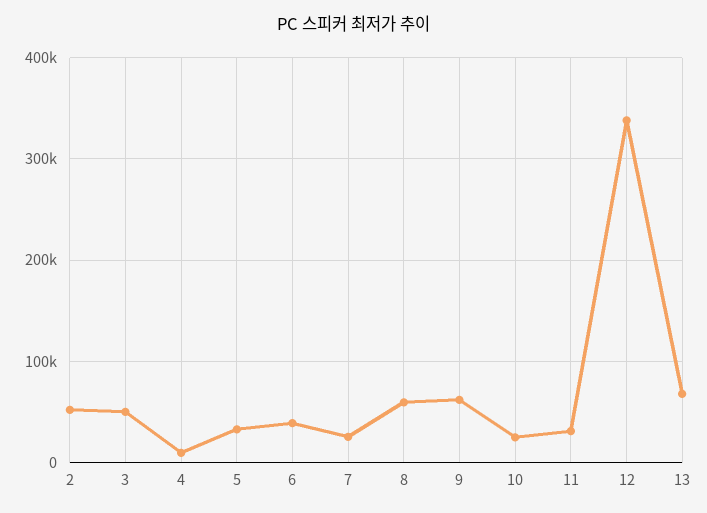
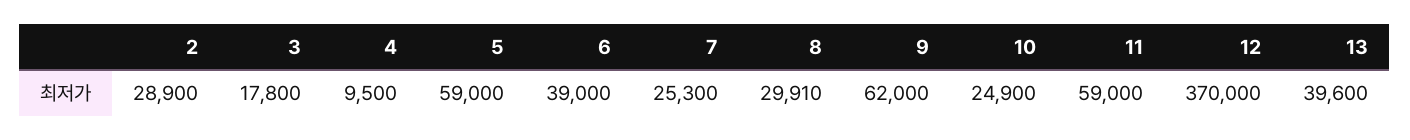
2: 50000 -> 28900
3: 50000 -> 17800
5: 30000 -> 59000
8: 60000 -> 29910
11: 30000 -> 59000
12: 340000 -> 370000
13: 70000 -> 39600

